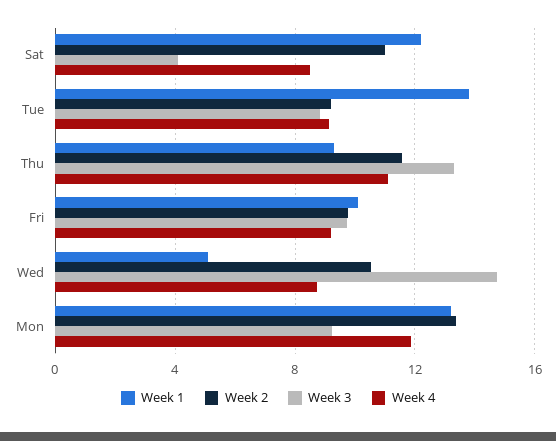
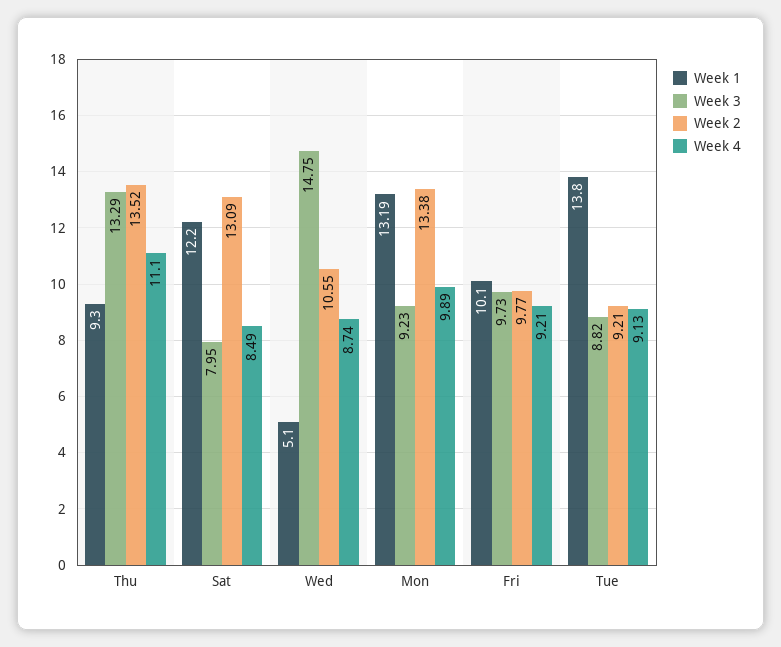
Week 2, Sat: 11 -> 13.09
Week 3, Sat: 4 -> 7.95
Week 2, Thu: 11.5 -> 13.52
Week 4, Mon: 12 -> 9.89

